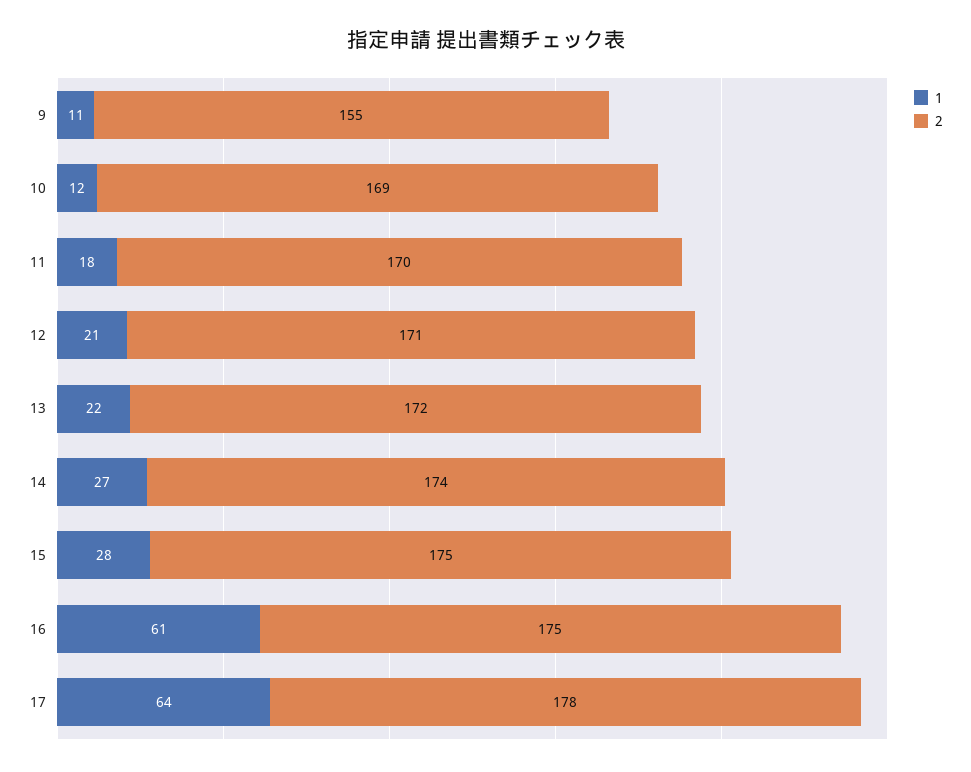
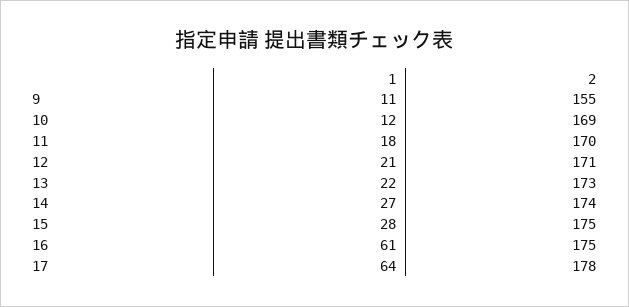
2, 13: 172 -> 173

